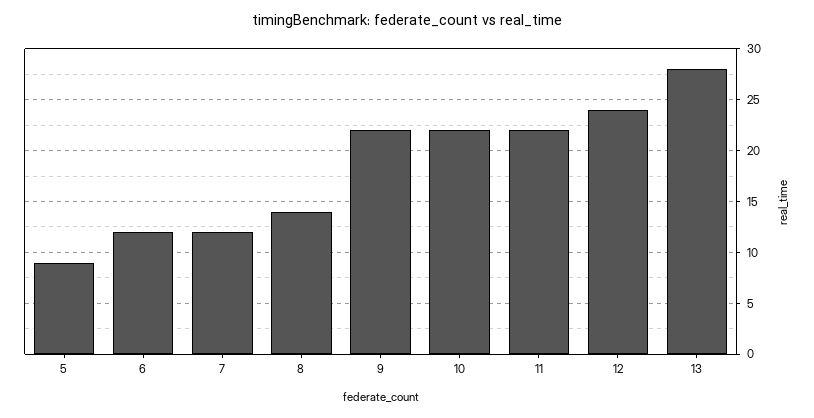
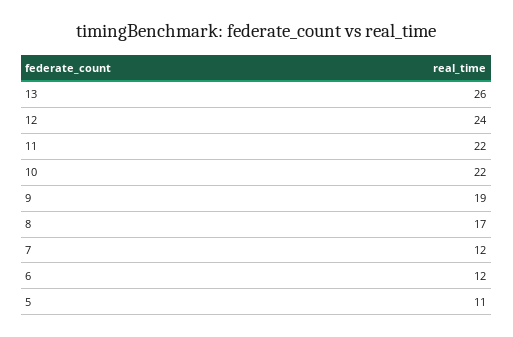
5: 9 -> 11
8: 14 -> 17
9: 22 -> 19
13: 28 -> 26

